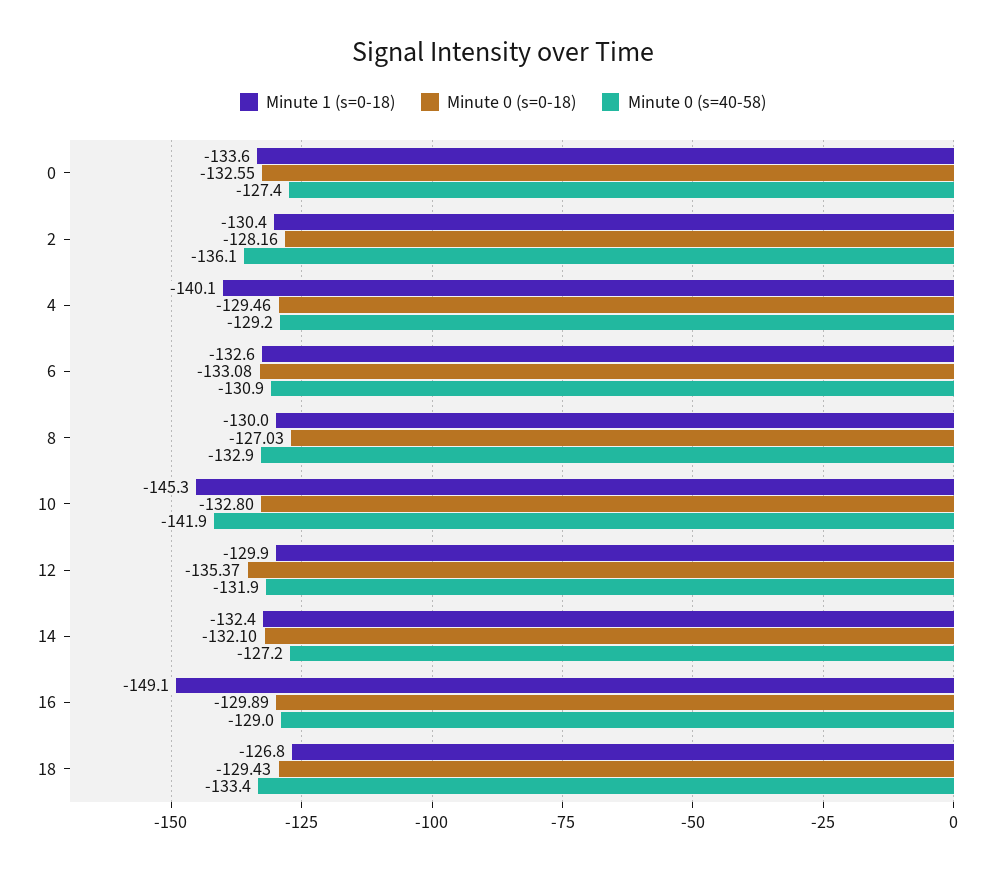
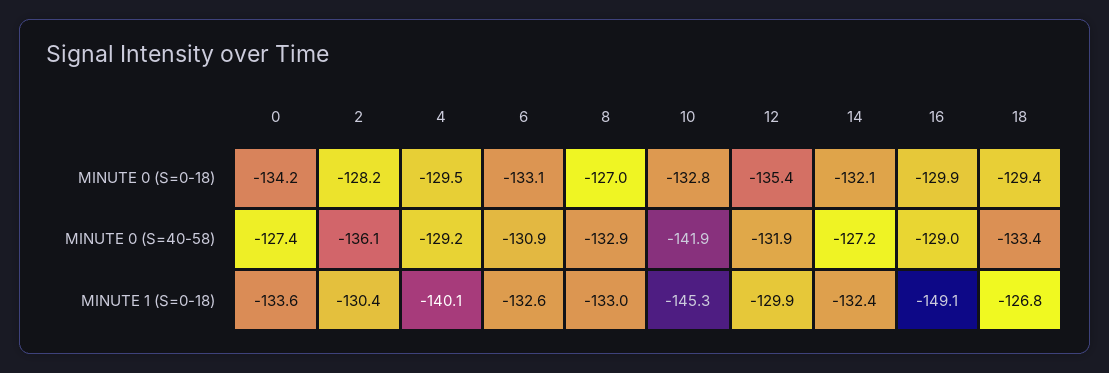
Minute 0 (s=0-18), 0: -132.55 -> -134.2
Minute 1 (s=0-18), 8: -130 -> -133

